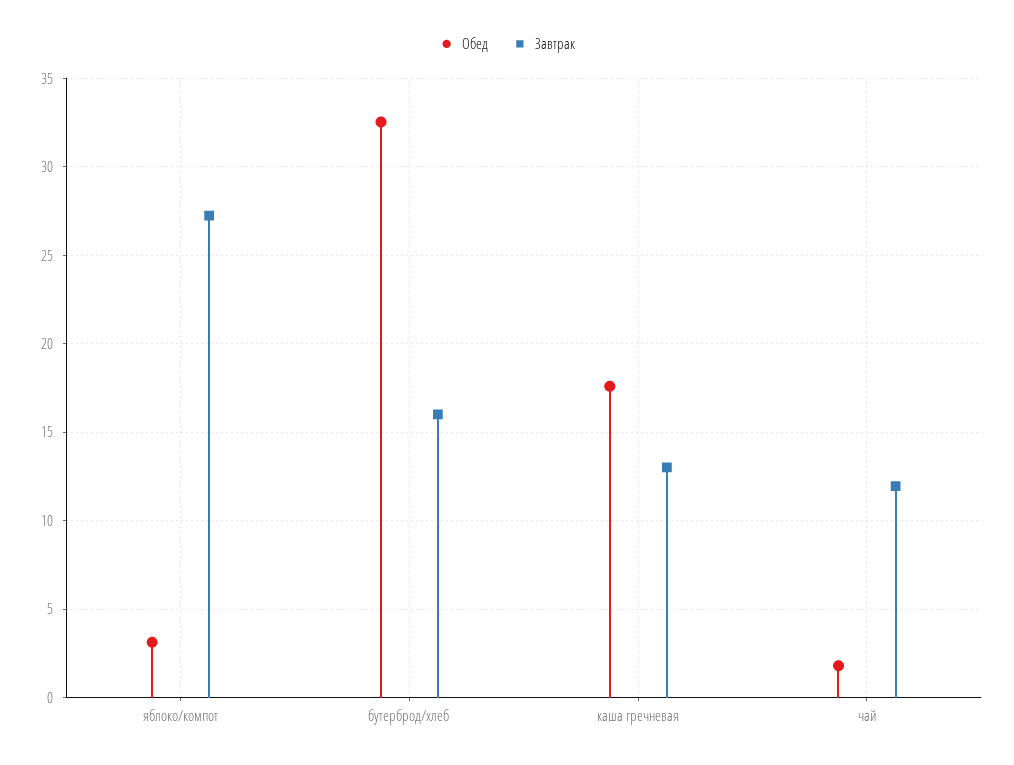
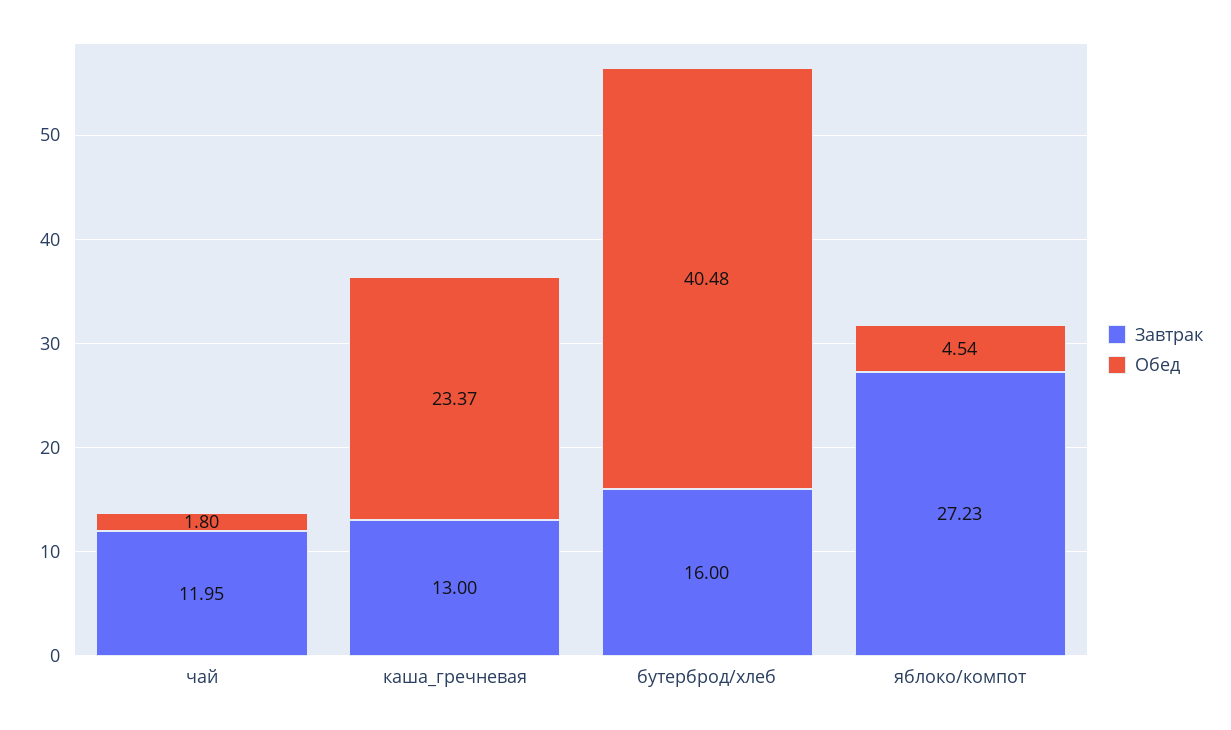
Обед, яблоко/компот: 3 -> 4.54
Обед, бутерброд/хлеб: 32.5 -> 40.48
Обед, каша гречневая: 17.5 -> 23.37

